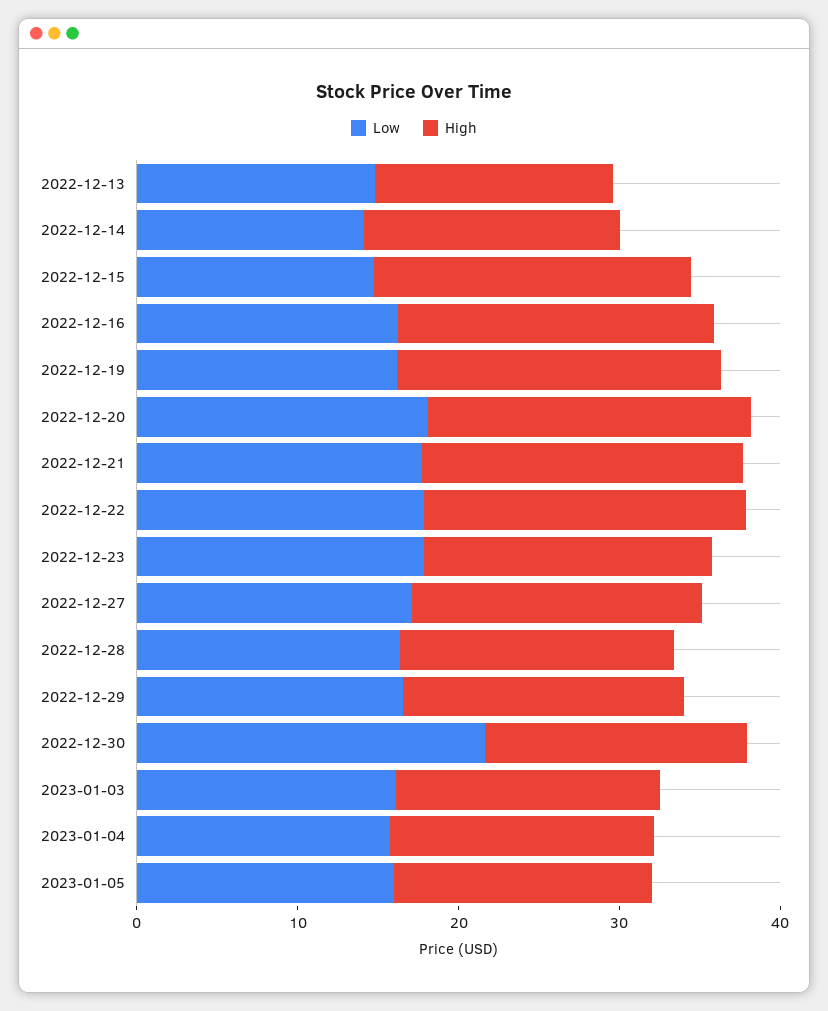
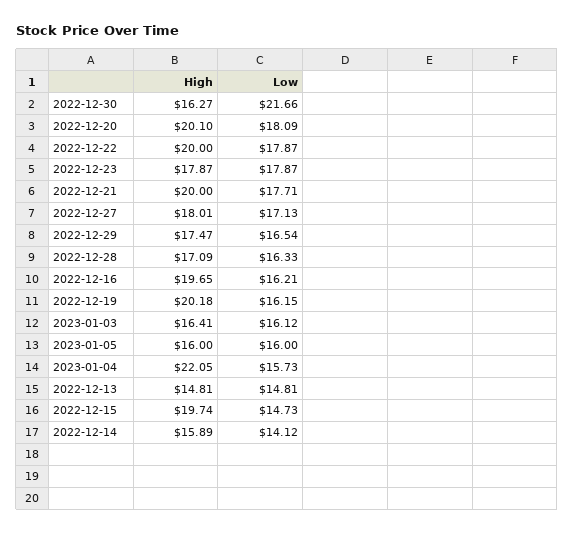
High, 2023-01-04: 16 -> 22.05

